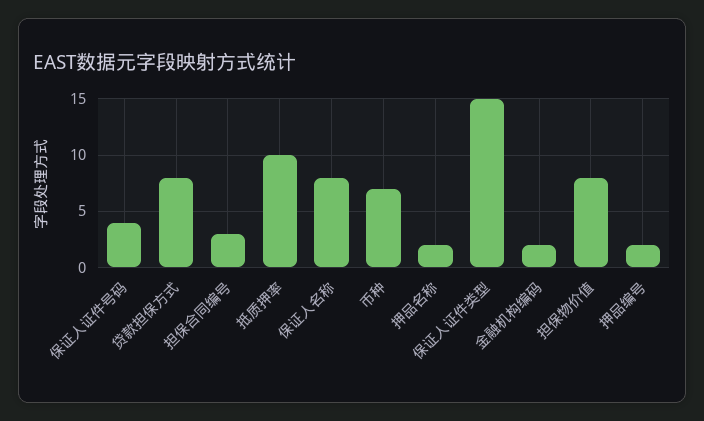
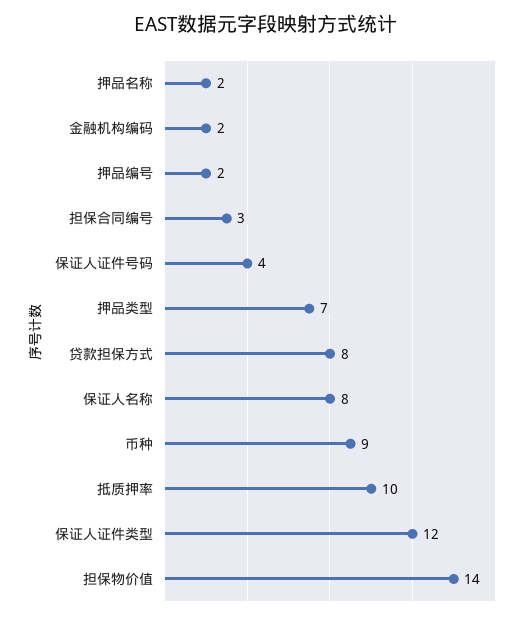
币种: 7 -> 9
保证人证件类型: 15 -> 12
担保物价值: 8 -> 14
押品类型: none -> 7

